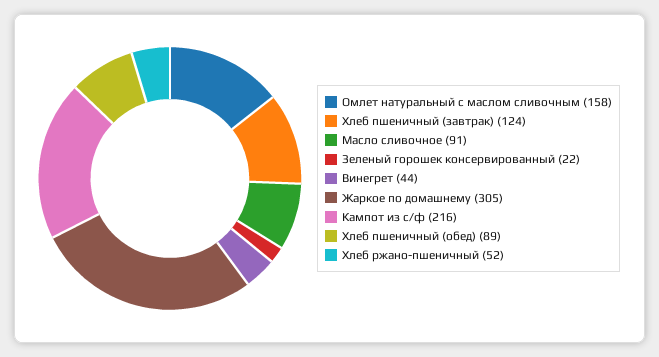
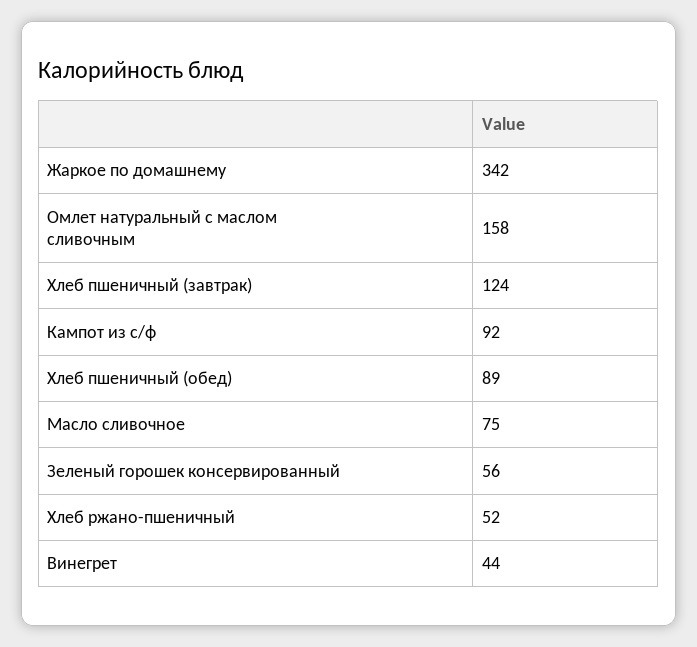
Масло сливочное: 91 -> 75
Зеленый горошек консервированный: 22 -> 56
Жаркое по домашнему: 305 -> 342
Кампот из с/ф: 216 -> 92

